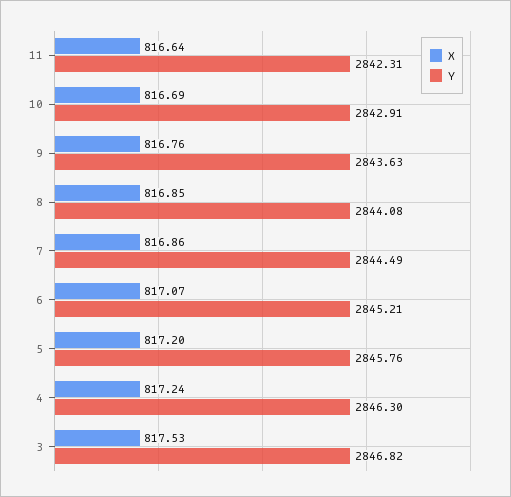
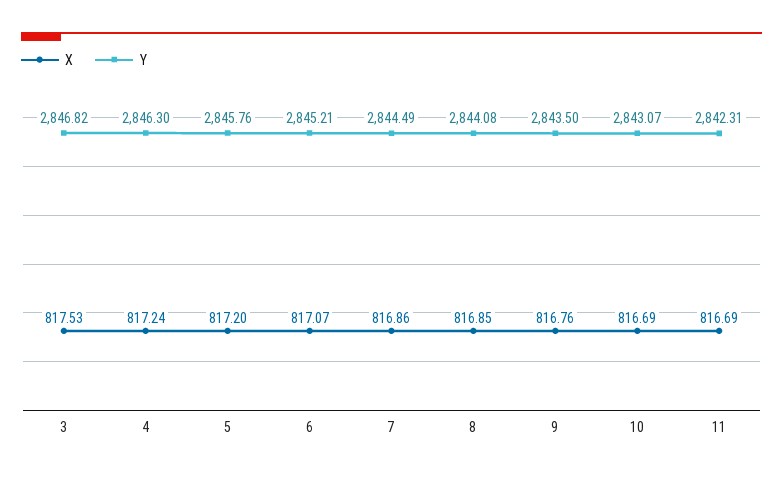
X, 11: 816.64 -> 816.69
Y, 10: 2842.91 -> 2843.07
Y, 9: 2843.63 -> 2843.5

